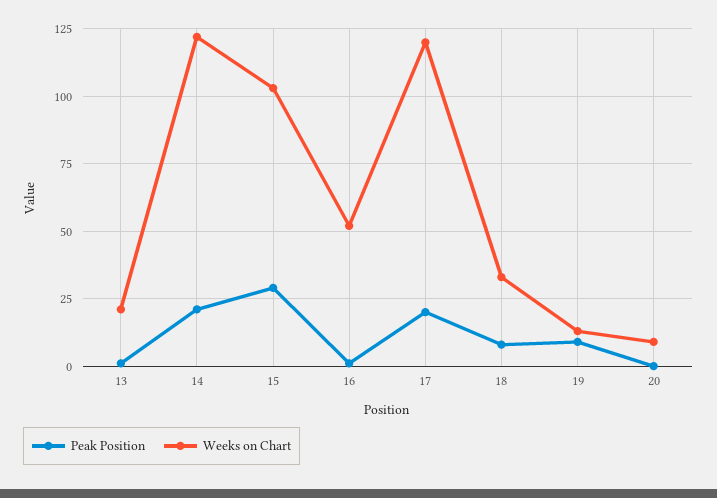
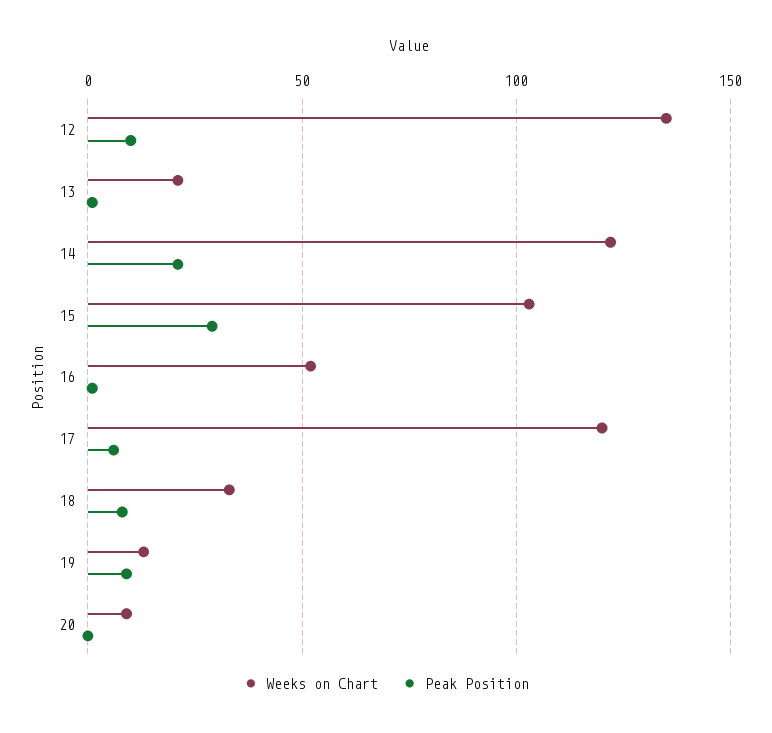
Peak Position, 17: 20 -> 5
Weeks on Chart, 12: none -> 135
Peak Position, 12: none -> 10

